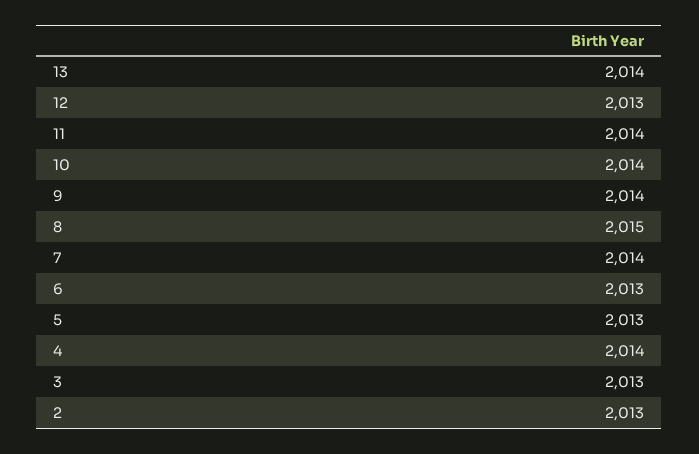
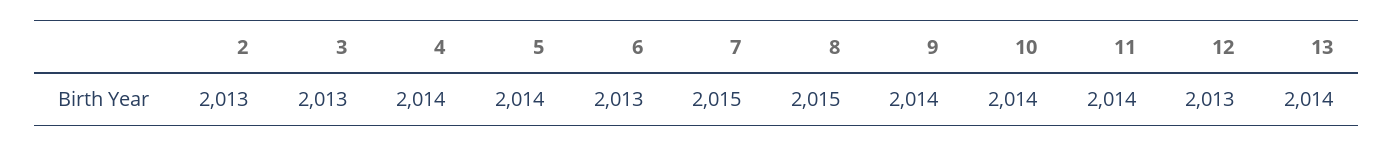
7: 2014 -> 2015
5: 2013 -> 2014

